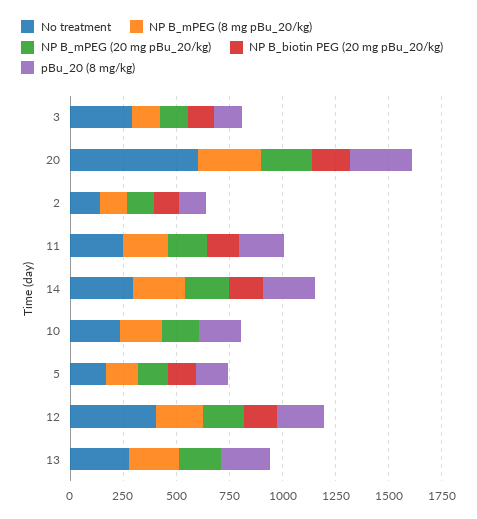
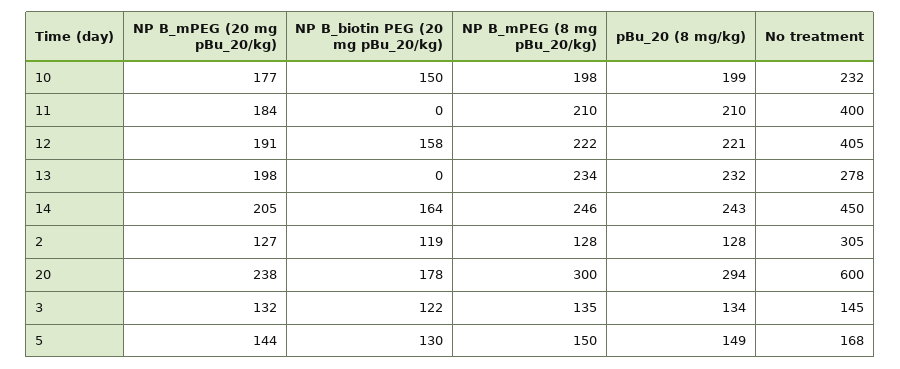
No treatment, 3: 300 -> 145
No treatment, 2: 150 -> 305
No treatment, 11: 250 -> 400
NP B_biotin PEG (20 mg pBu_20/kg), 11: 150 -> 0
No treatment, 14: 300 -> 450
NP B_biotin PEG (20 mg pBu_20/kg), 10: 0 -> 150

